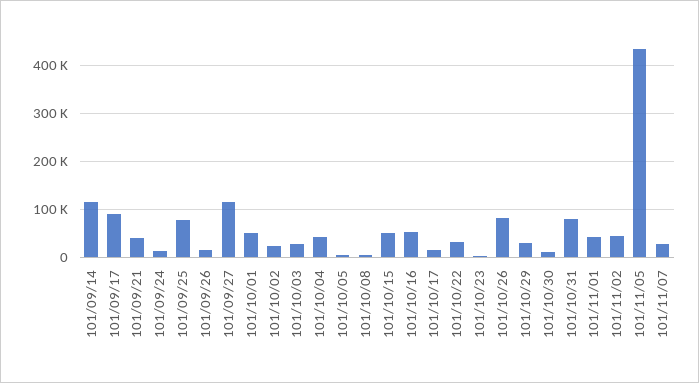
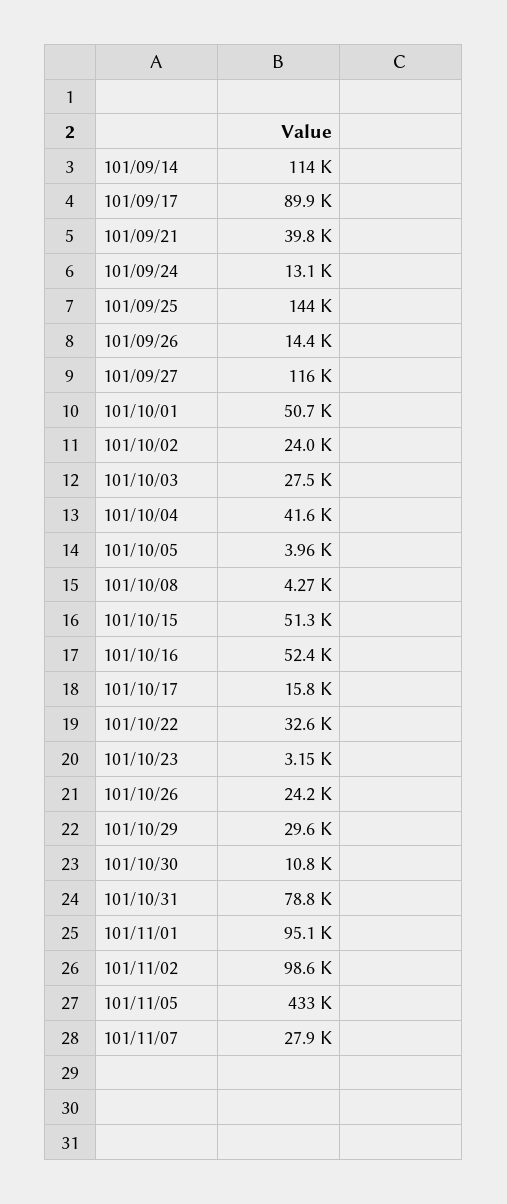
101/09/25: 80000 -> 144000
101/10/26: 80000 -> 24200
101/11/01: 40000 -> 95100
101/11/02: 40000 -> 98600

